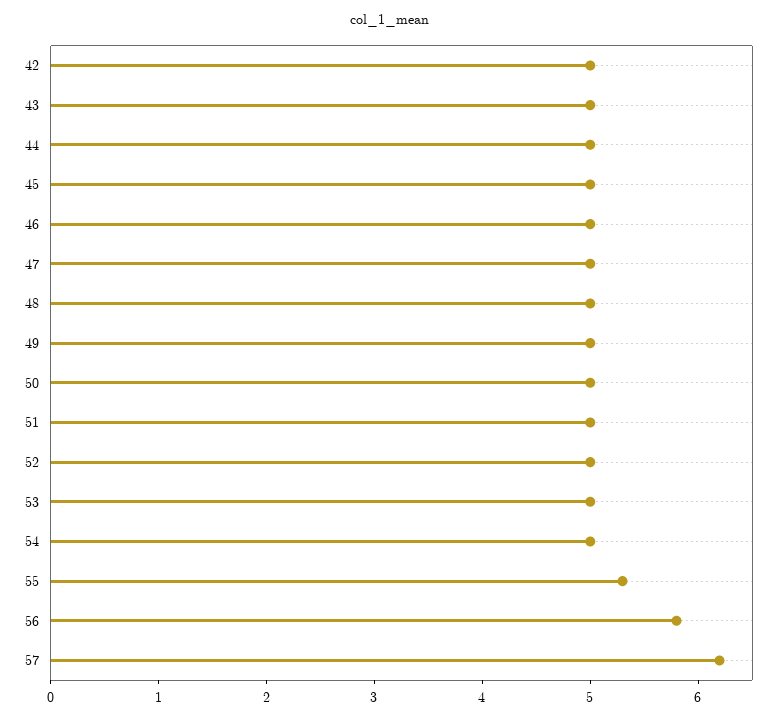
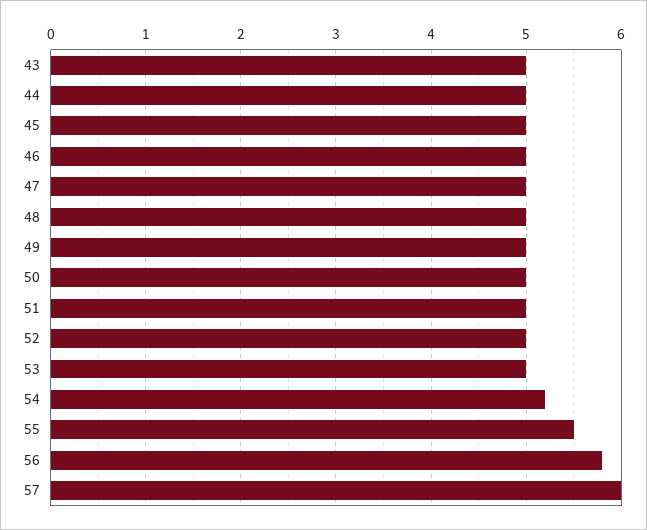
42: 5 -> none
54: 5 -> 5.2
55: 5.3 -> 5.5
57: 6.2 -> 6

